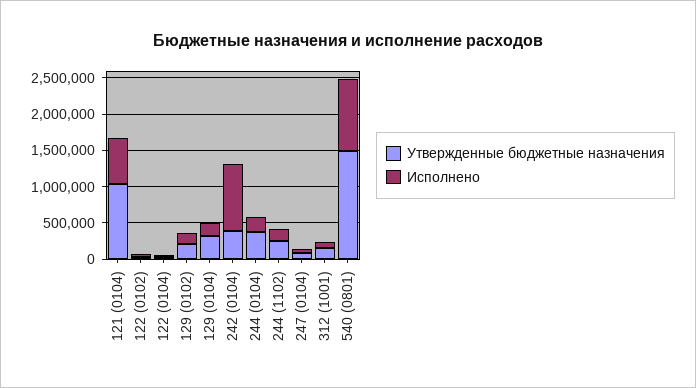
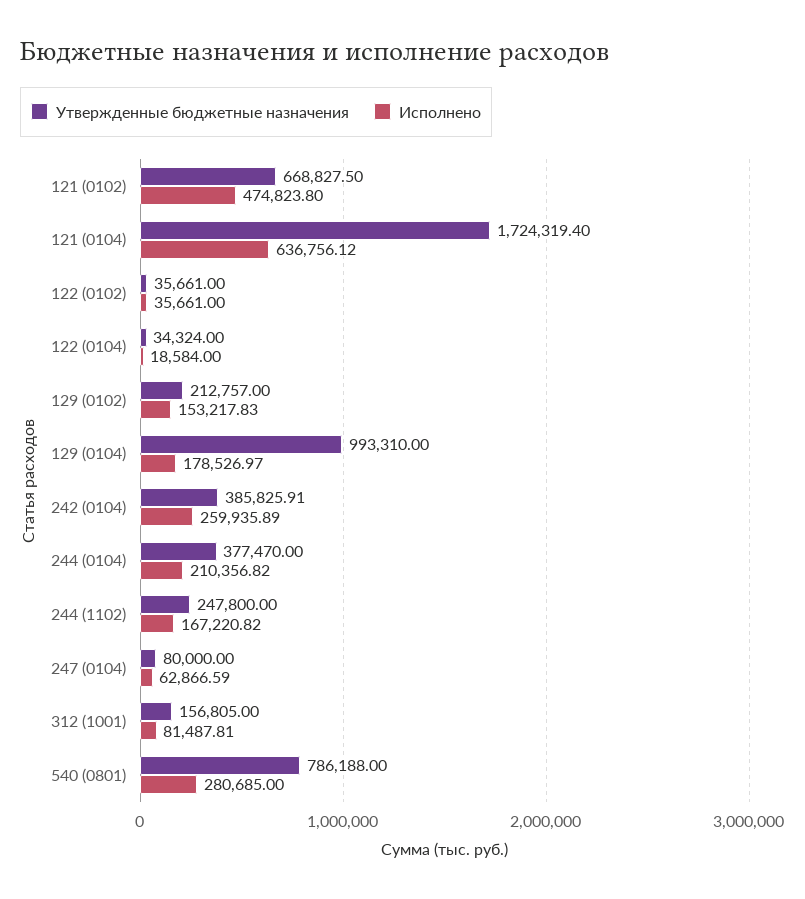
Утвержденные бюджетные назначения, 121 (0104): 1000000 -> 1724319.4
Утвержденные бюджетные назначения, 129 (0104): 250000 -> 993310
Исполнено, 242 (0104): 1000000 -> 259935.89
Утвержденные бюджетные назначения, 540 (0801): 1500000 -> 786188
Исполнено, 540 (0801): 1000000 -> 280685
Утвержденные бюджетные назначения, 121 (0102): none -> 668827.5
Исполнено, 121 (0102): none -> 474823.8

